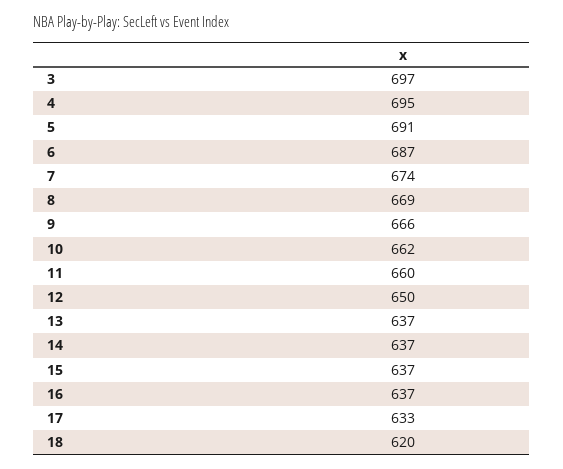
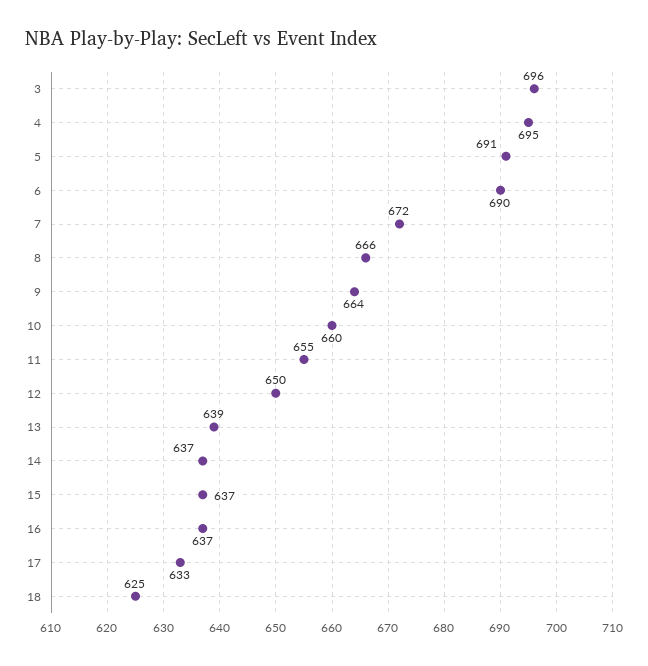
3: 697 -> 696
6: 687 -> 690
7: 674 -> 672
8: 669 -> 666
9: 666 -> 664
10: 662 -> 660
11: 660 -> 655
13: 637 -> 639
18: 620 -> 625

